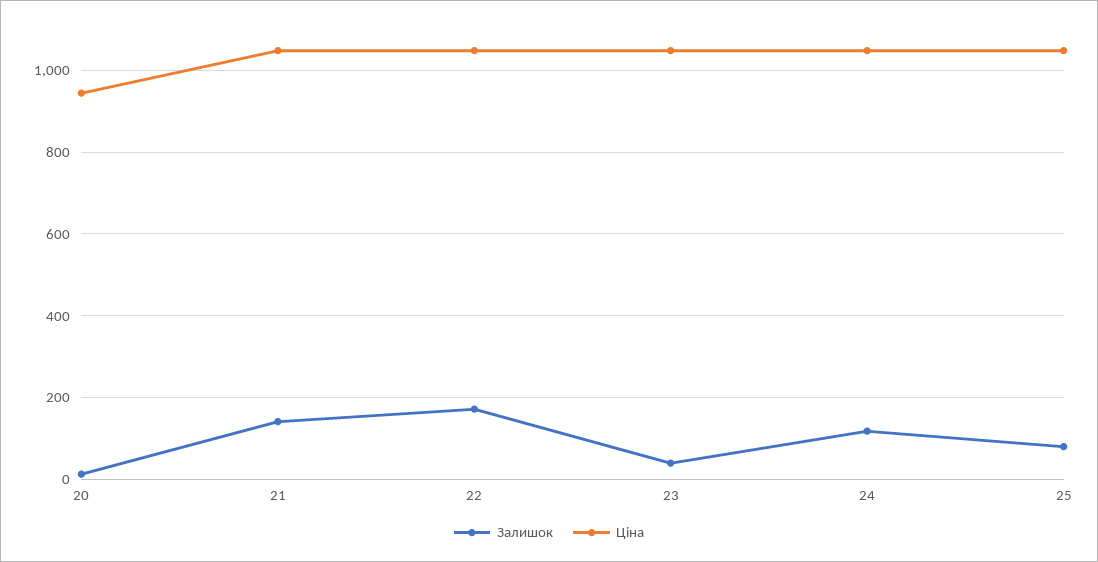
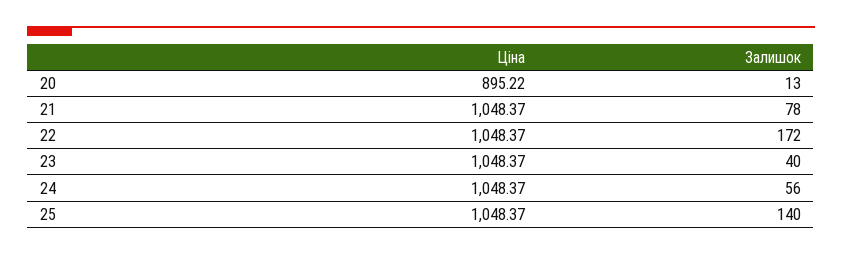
Ціна, 20: 940 -> 895.22
Залишок, 21: 140 -> 78
Залишок, 24: 120 -> 56
Залишок, 25: 80 -> 140

